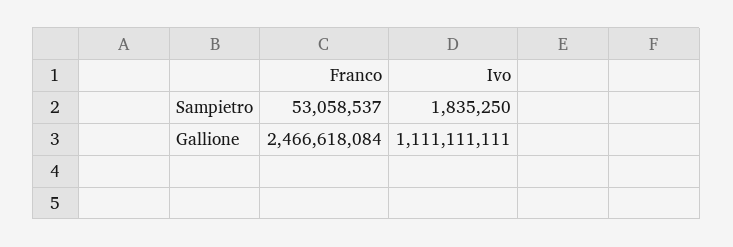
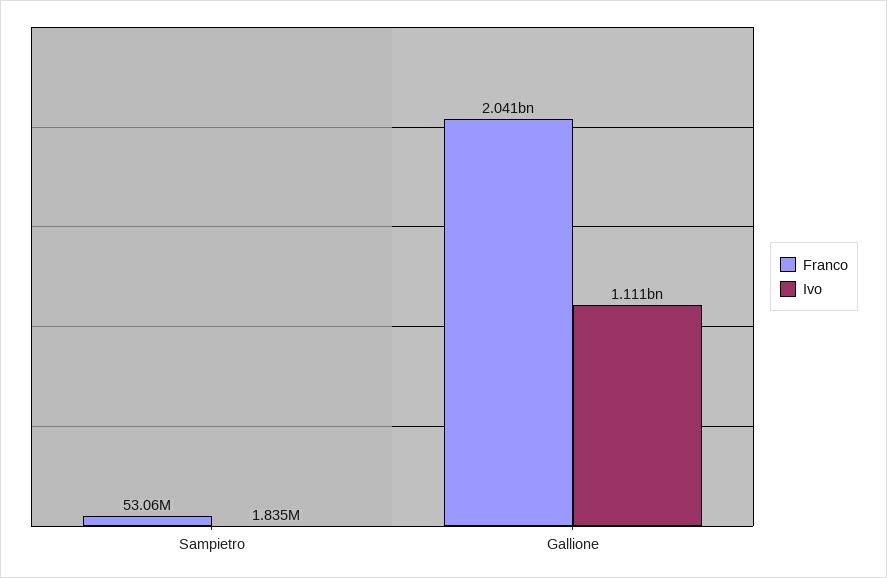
Franco, Gallione: 2466618084 -> 2041000000

